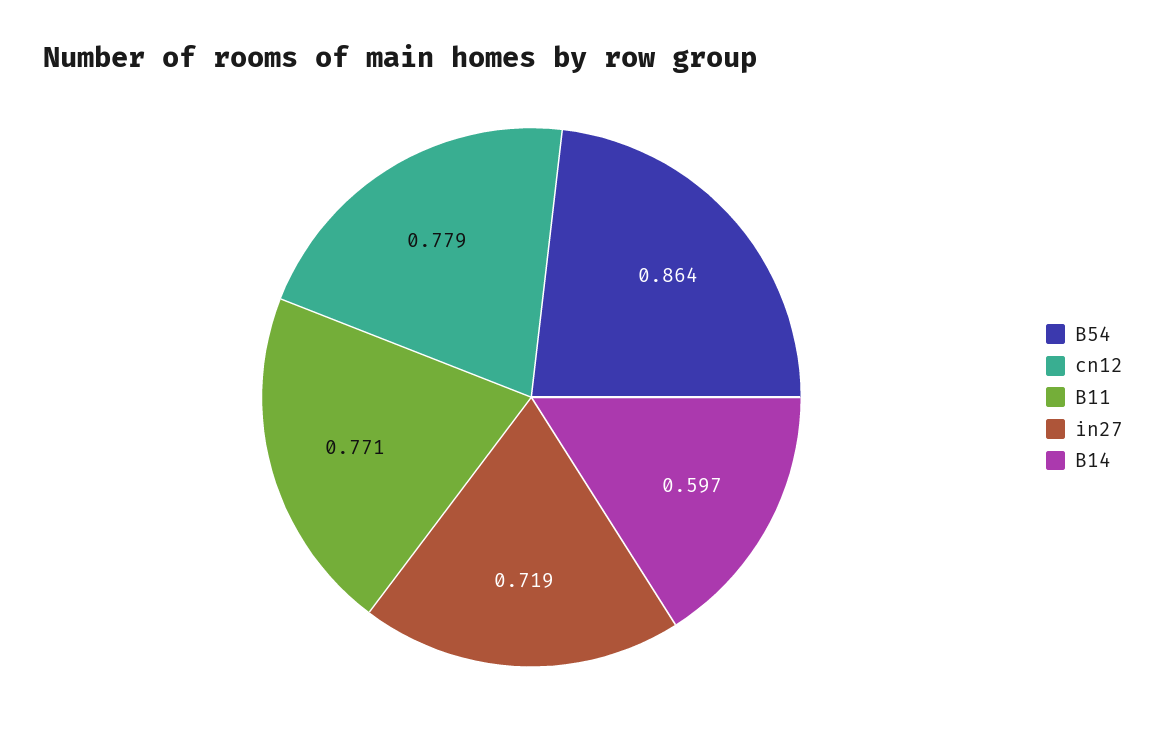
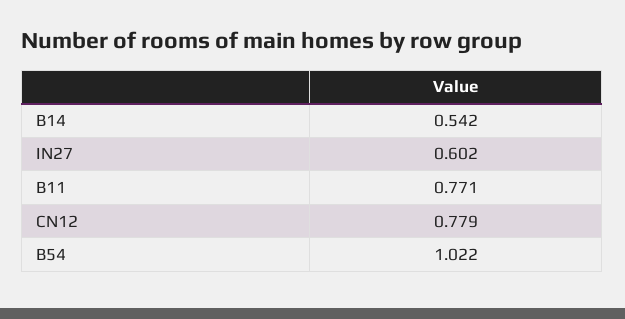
B54: 0.864 -> 1.022
in27: 0.719 -> 0.602
B14: 0.597 -> 0.542

